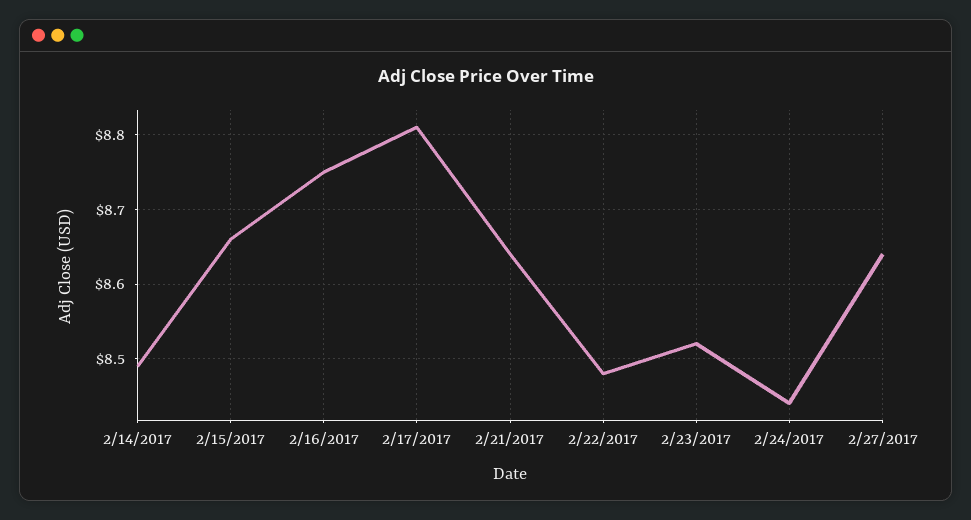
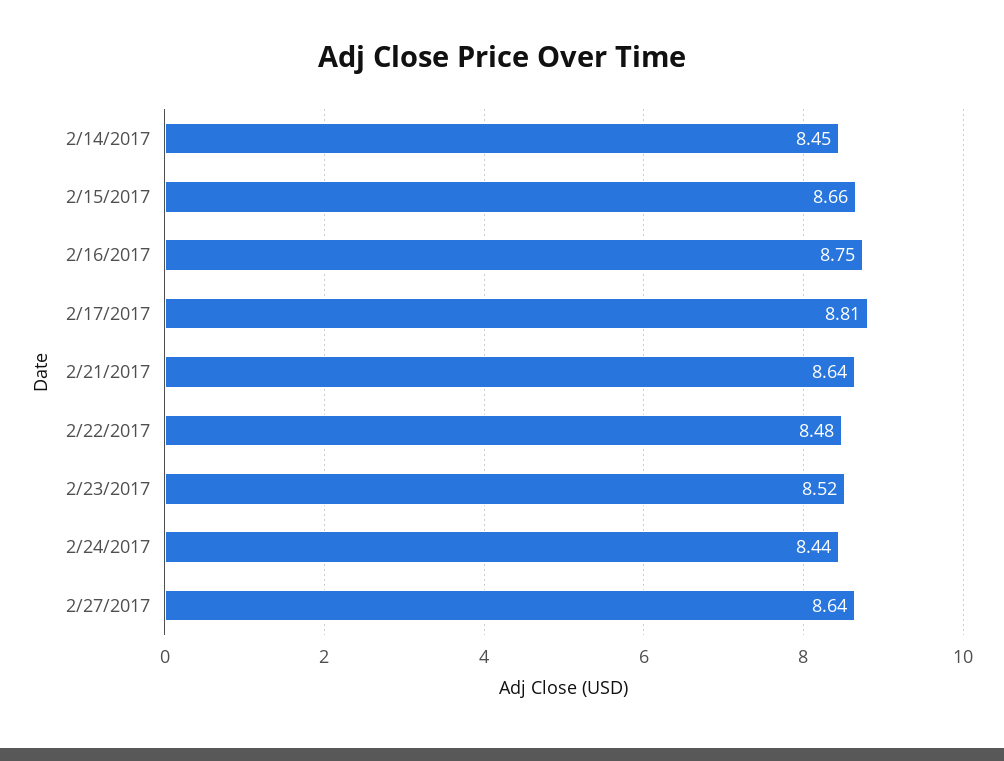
2/14/2017: 8.49 -> 8.45

